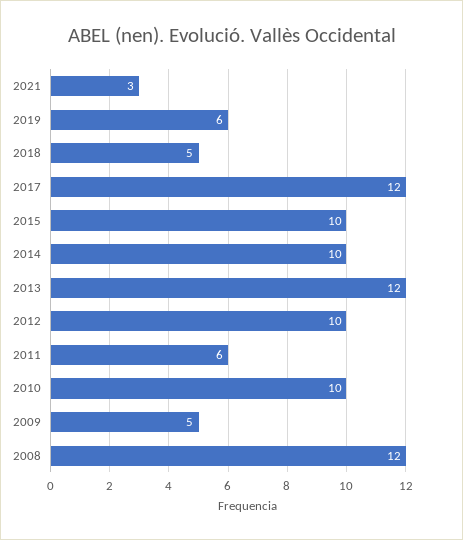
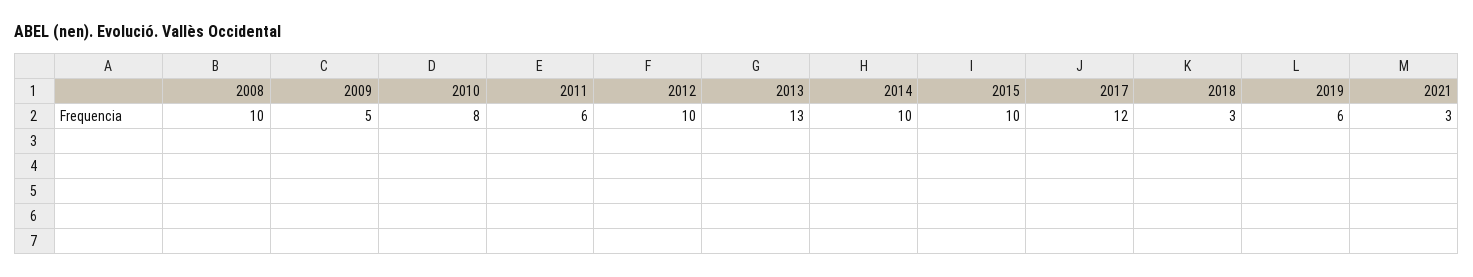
2018: 5 -> 3
2013: 12 -> 13
2010: 10 -> 8
2008: 12 -> 10

